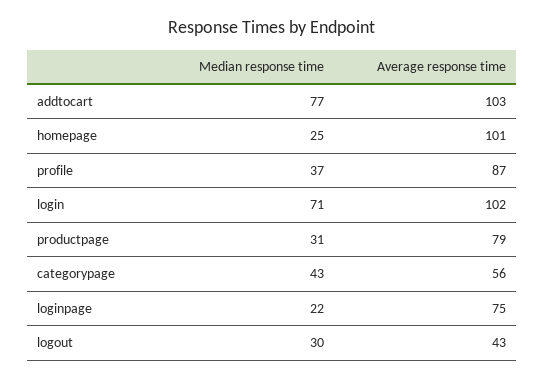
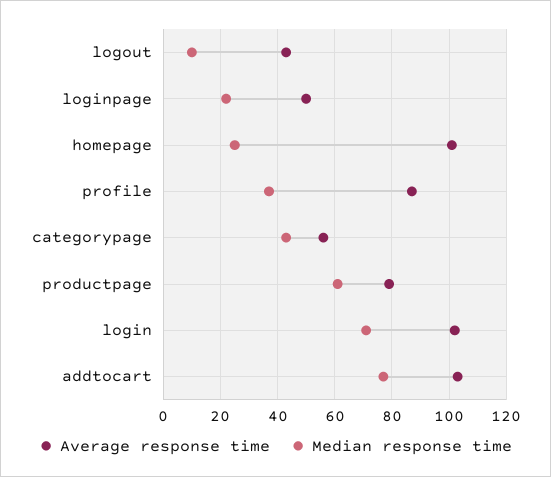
Median response time, productpage: 31 -> 60
Average response time, loginpage: 75 -> 50
Median response time, logout: 30 -> 10

